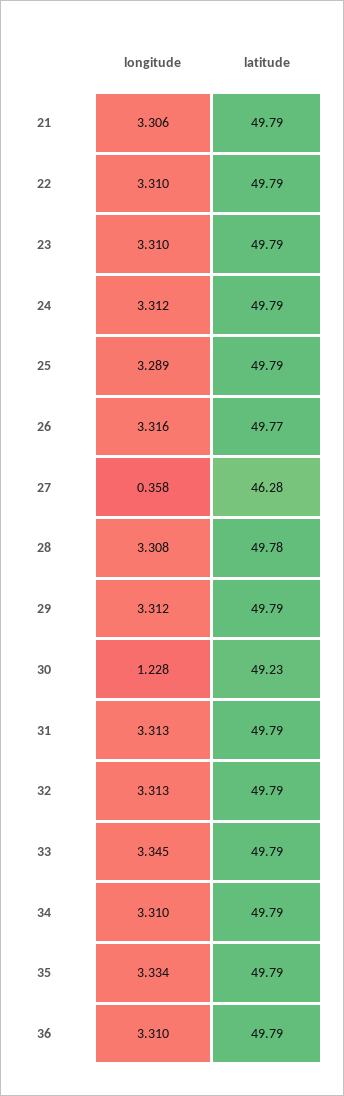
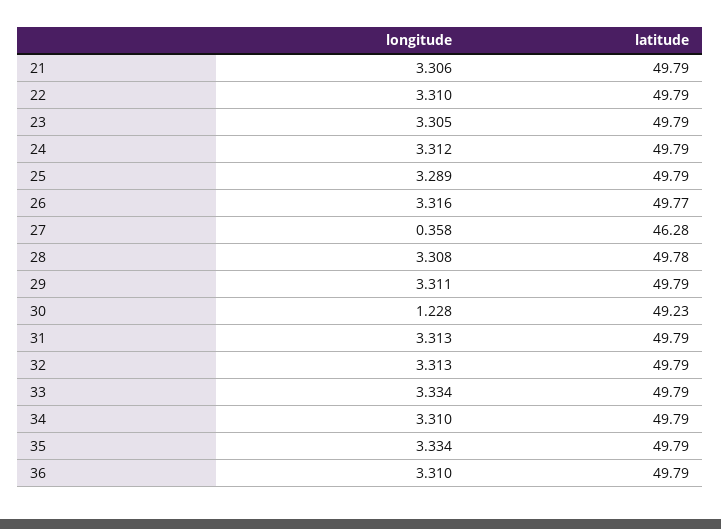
longitude, 23: 3.31 -> 3.305
longitude, 29: 3.312 -> 3.311
longitude, 33: 3.345 -> 3.334

